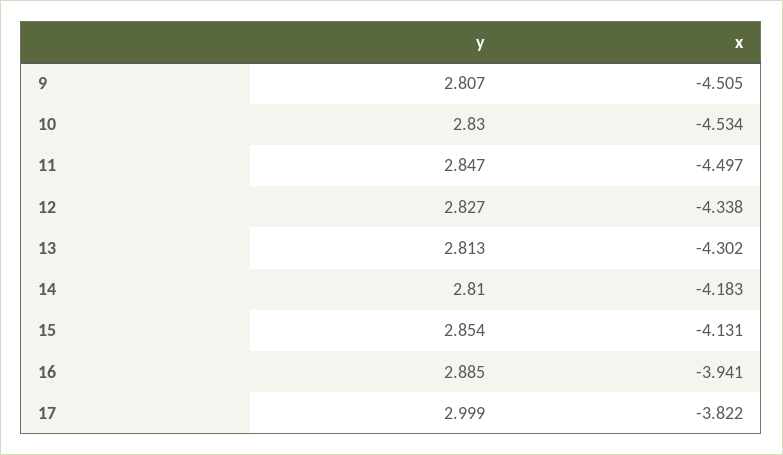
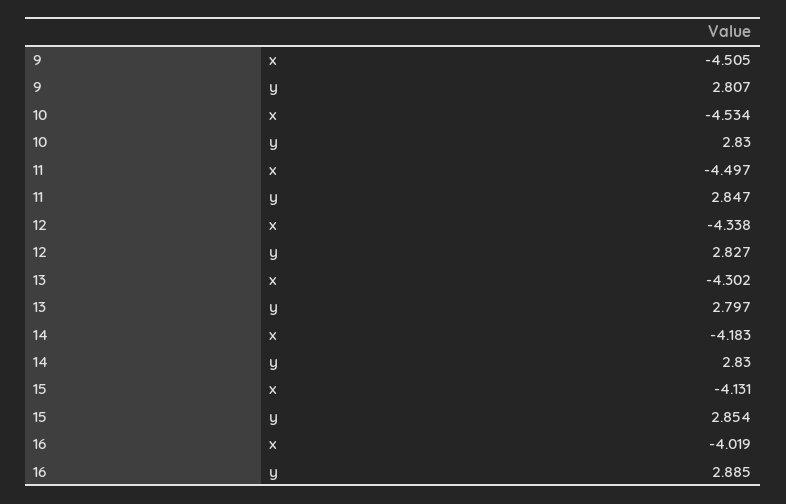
y, 13: 2.813 -> 2.797
y, 14: 2.81 -> 2.83
x, 16: -3.941 -> -4.019
y, 17: 2.999 -> none
x, 17: -3.822 -> none

